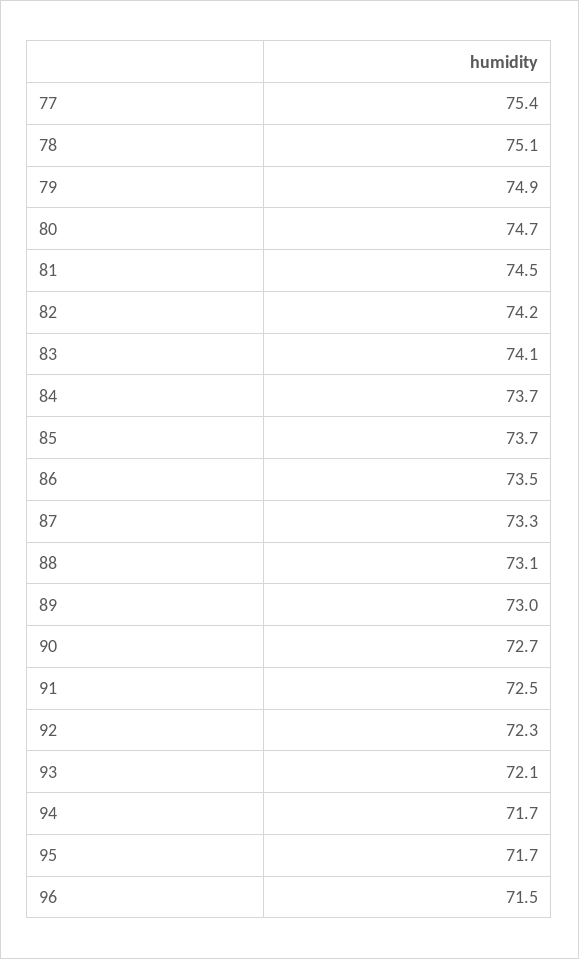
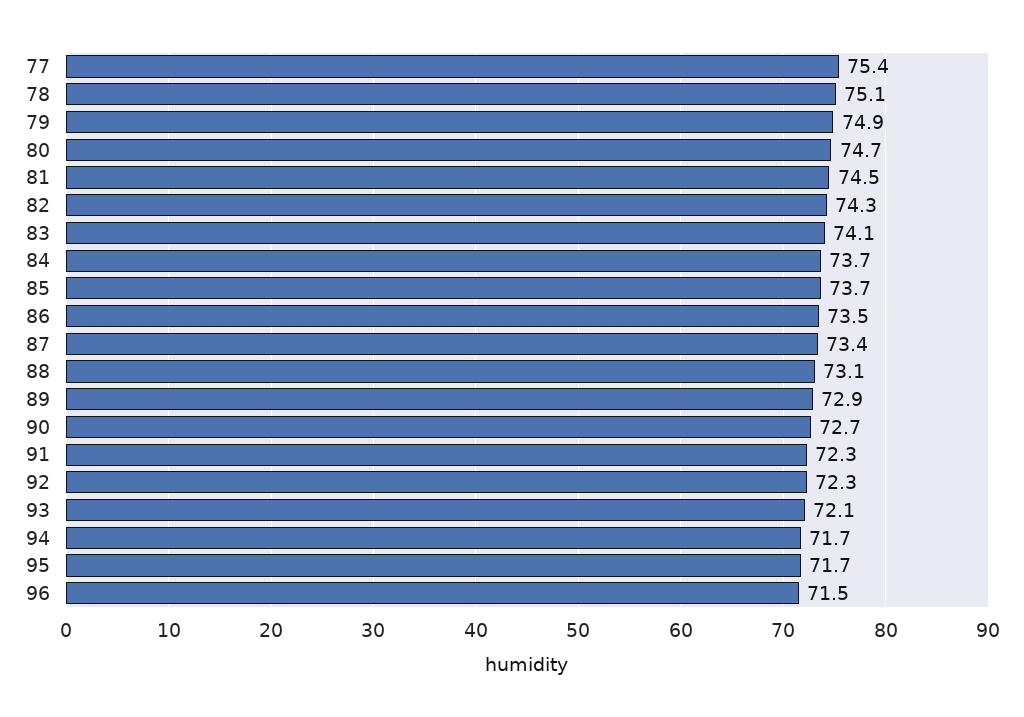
82: 74.2 -> 74.3
87: 73.3 -> 73.4
89: 73 -> 72.9
91: 72.5 -> 72.3

